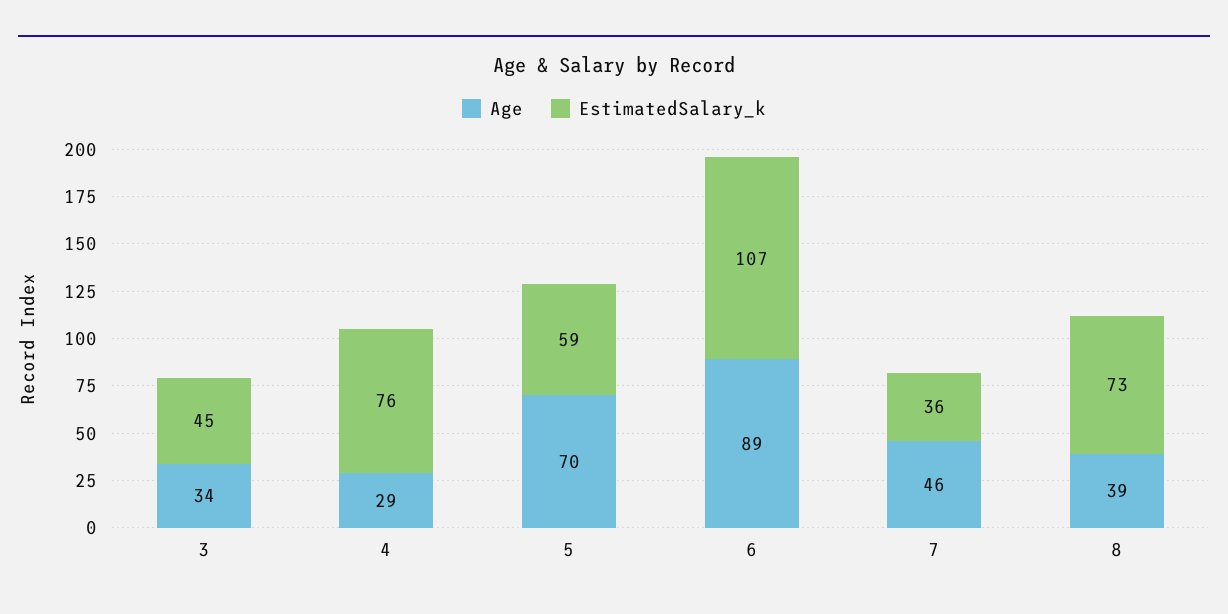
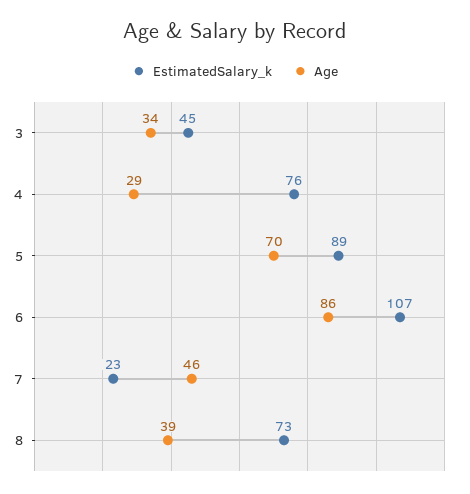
EstimatedSalary_k, 5: 59 -> 89
Age, 6: 89 -> 86
EstimatedSalary_k, 7: 36 -> 23

